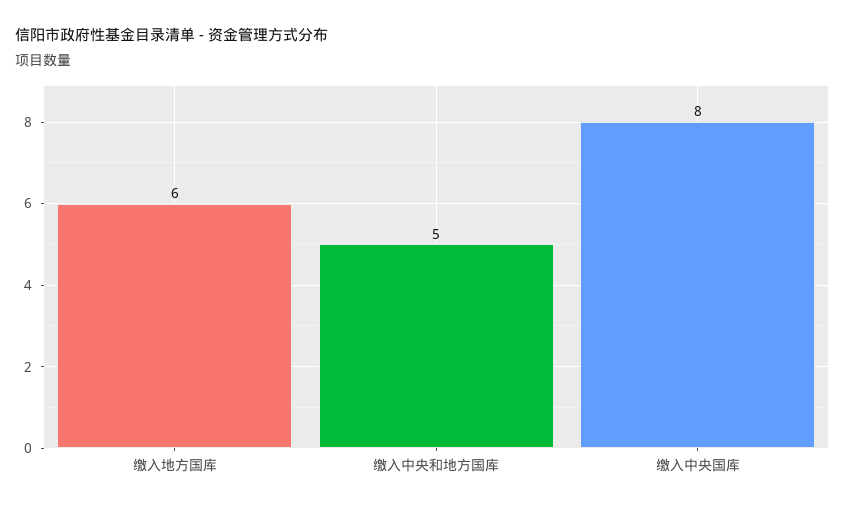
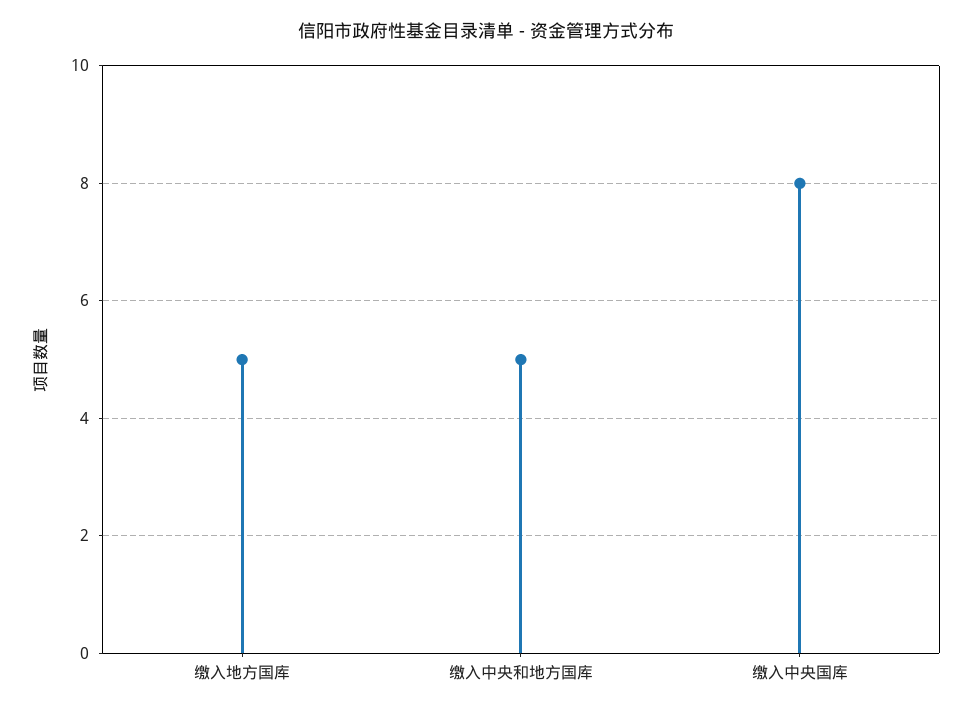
缴入地方国库: 6 -> 5

